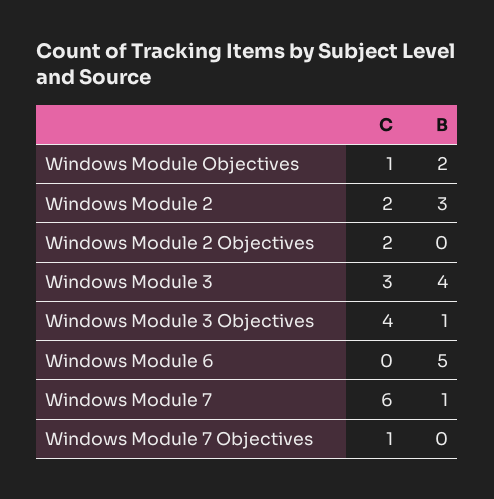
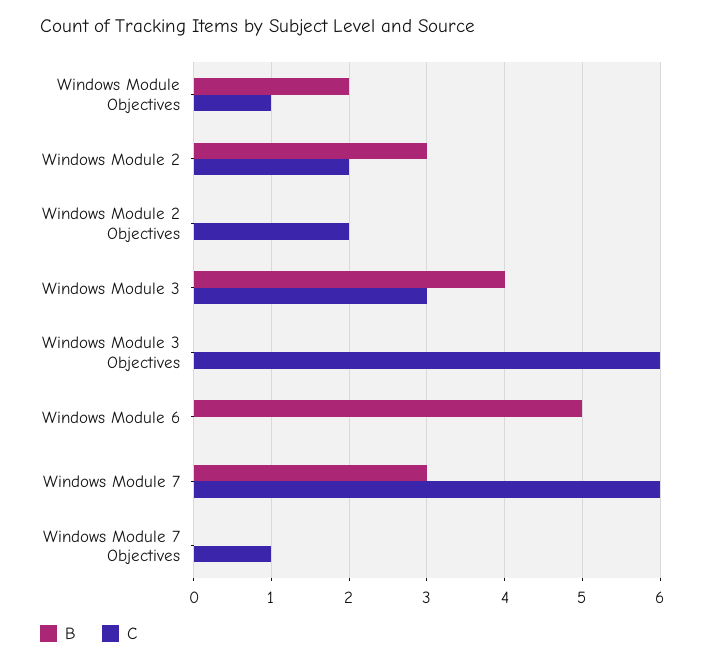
C, Windows Module 3 Objectives: 4 -> 6
B, Windows Module 3 Objectives: 1 -> 0
B, Windows Module 7: 1 -> 3

